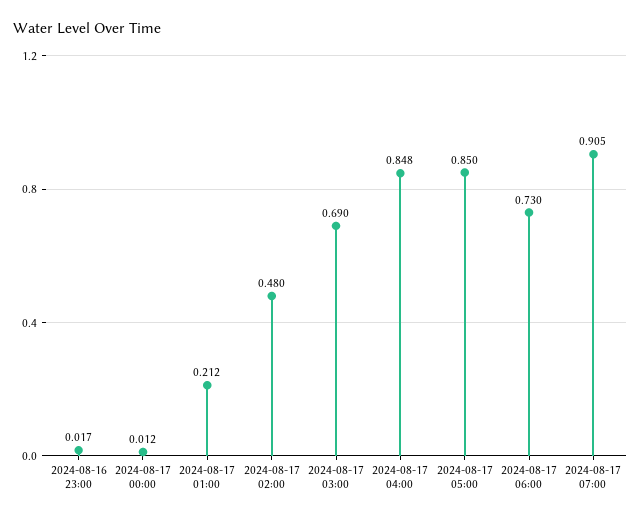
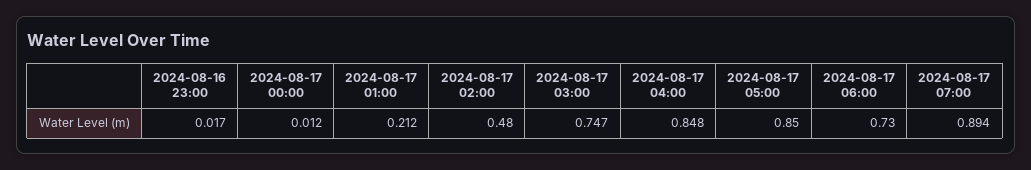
2024-08-17 03:00: 0.69 -> 0.747
2024-08-17 07:00: 0.905 -> 0.894

